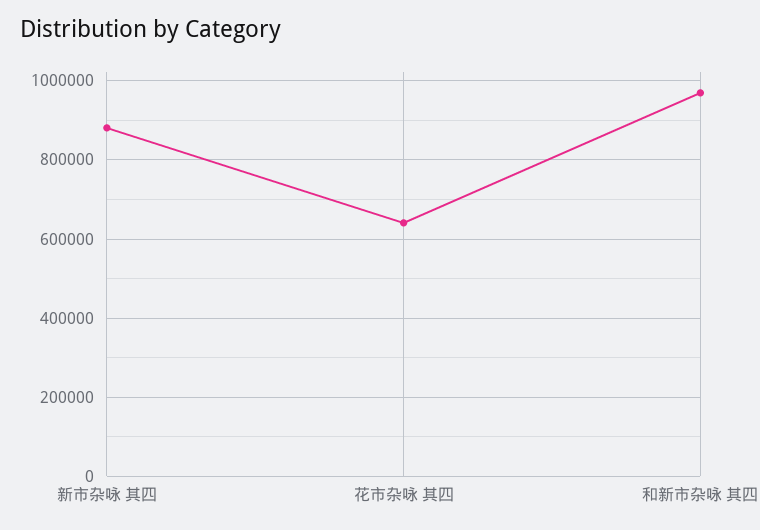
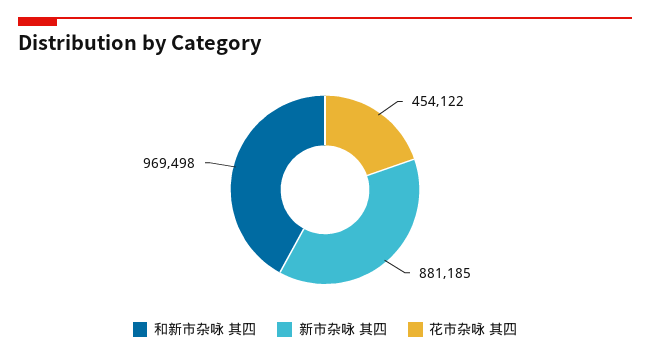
花市杂咏 其四: 640000 -> 454122

